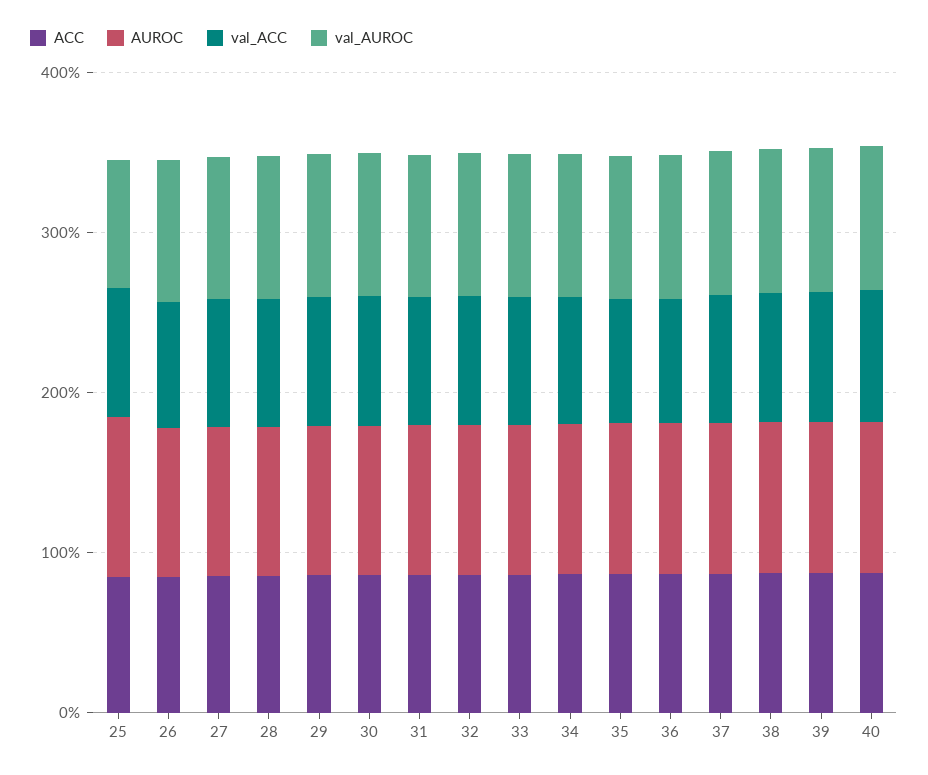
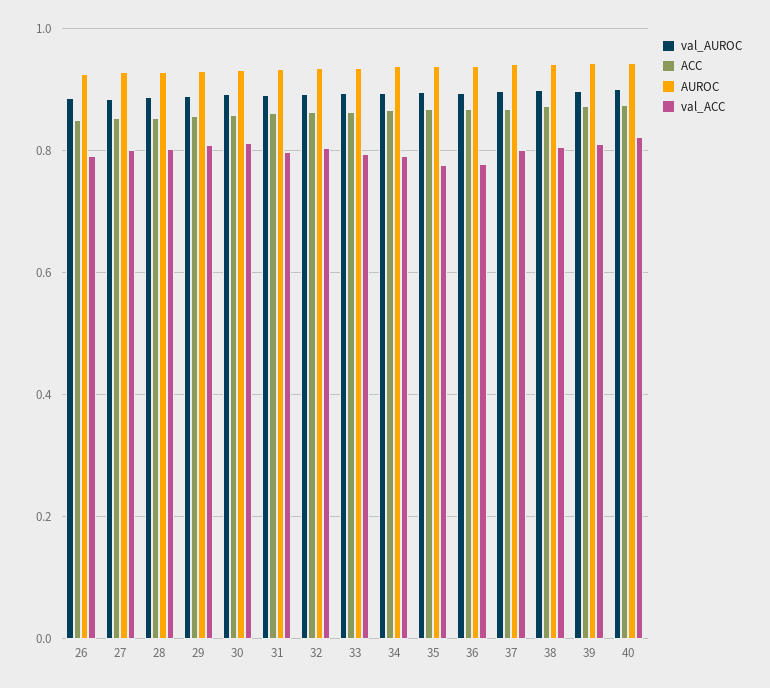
ACC, 25: 0.8 -> none
AUROC, 25: 1 -> none
val_ACC, 25: 0.8 -> none
val_AUROC, 25: 0.8 -> none

